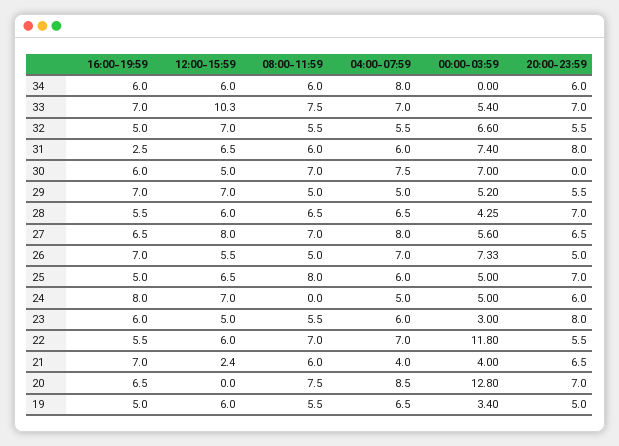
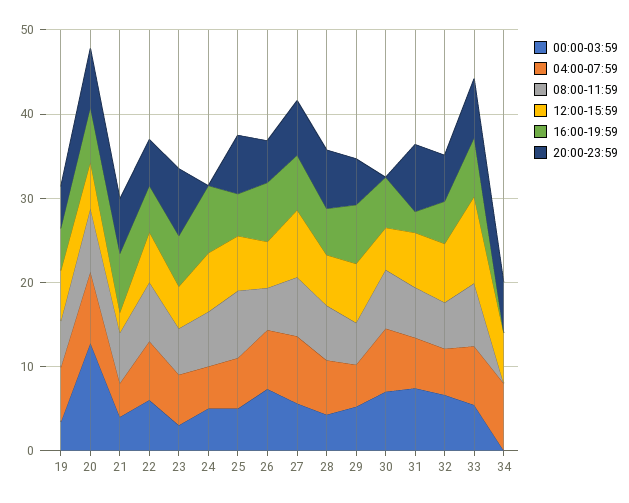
16:00-19:59, 34: 6 -> 0
08:00-11:59, 34: 6 -> 0
08:00-11:59, 24: 0 -> 6
20:00-23:59, 24: 6 -> 0
00:00-03:59, 22: 11.8 -> 6
12:00-15:59, 20: 0 -> 6

